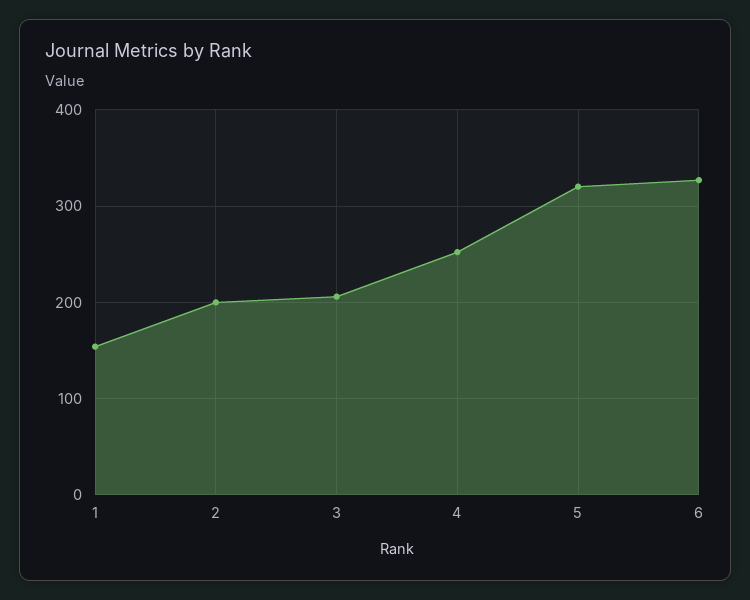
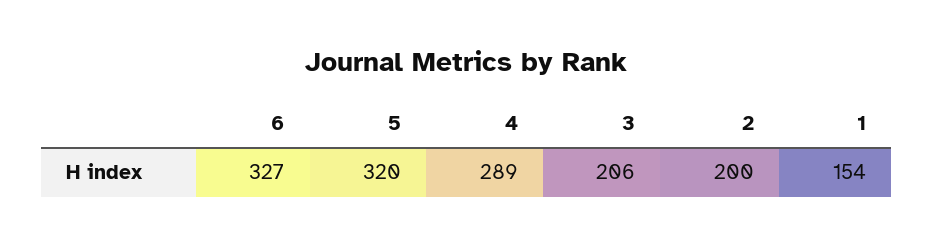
4: 250 -> 289

